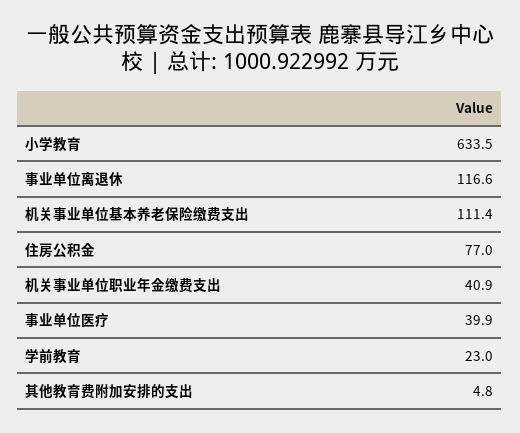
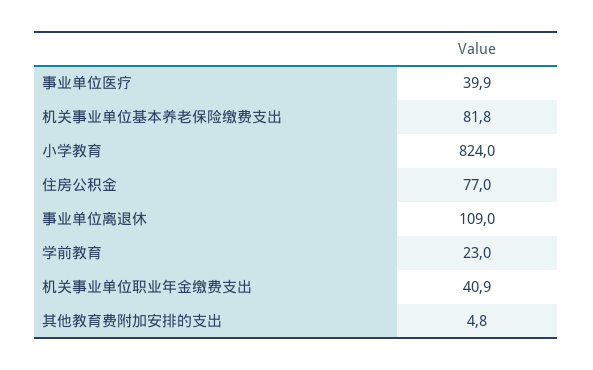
小学教育: 633.5 -> 824
事业单位离退休: 116.6 -> 109
机关事业单位基本养老保险缴费支出: 111.4 -> 81.8

